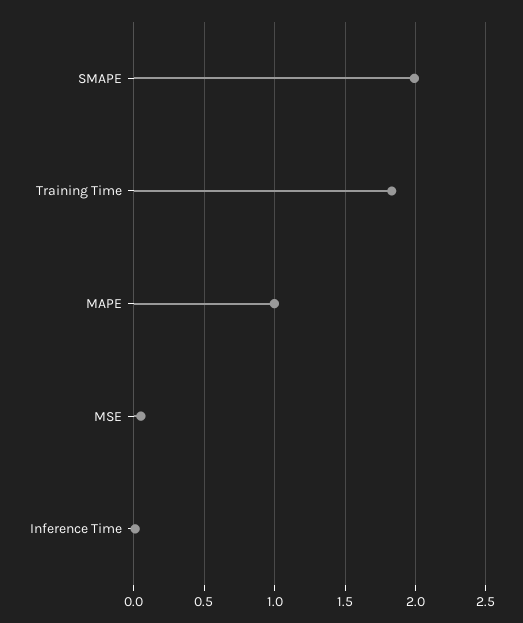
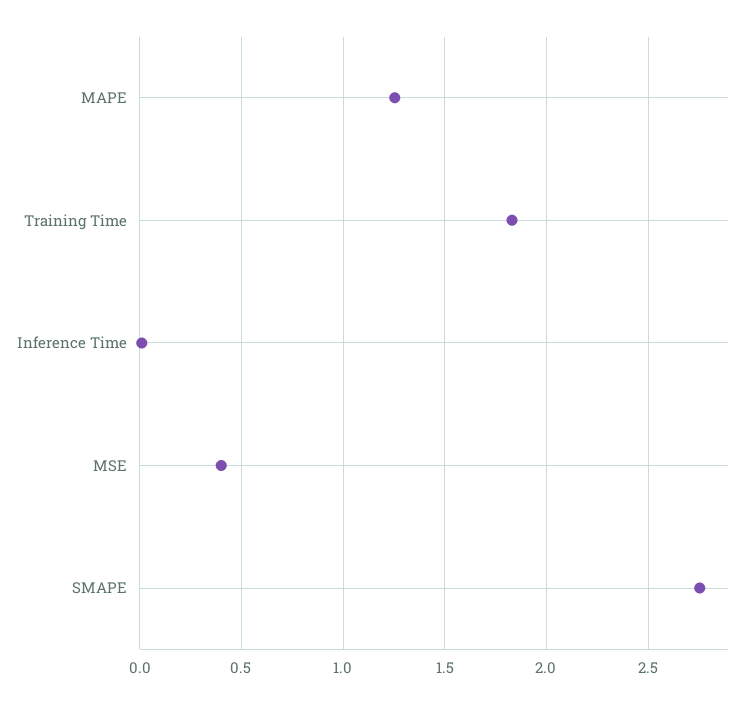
SMAPE: 2 -> 2.75
MAPE: 1 -> 1.25
MSE: 0.05 -> 0.4

